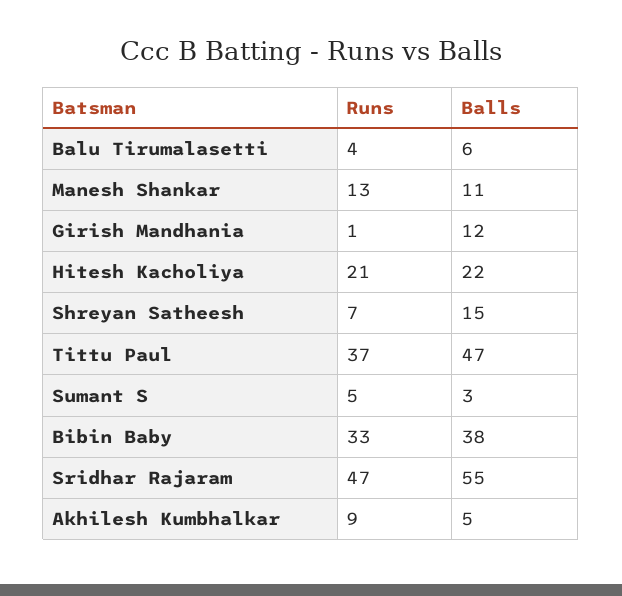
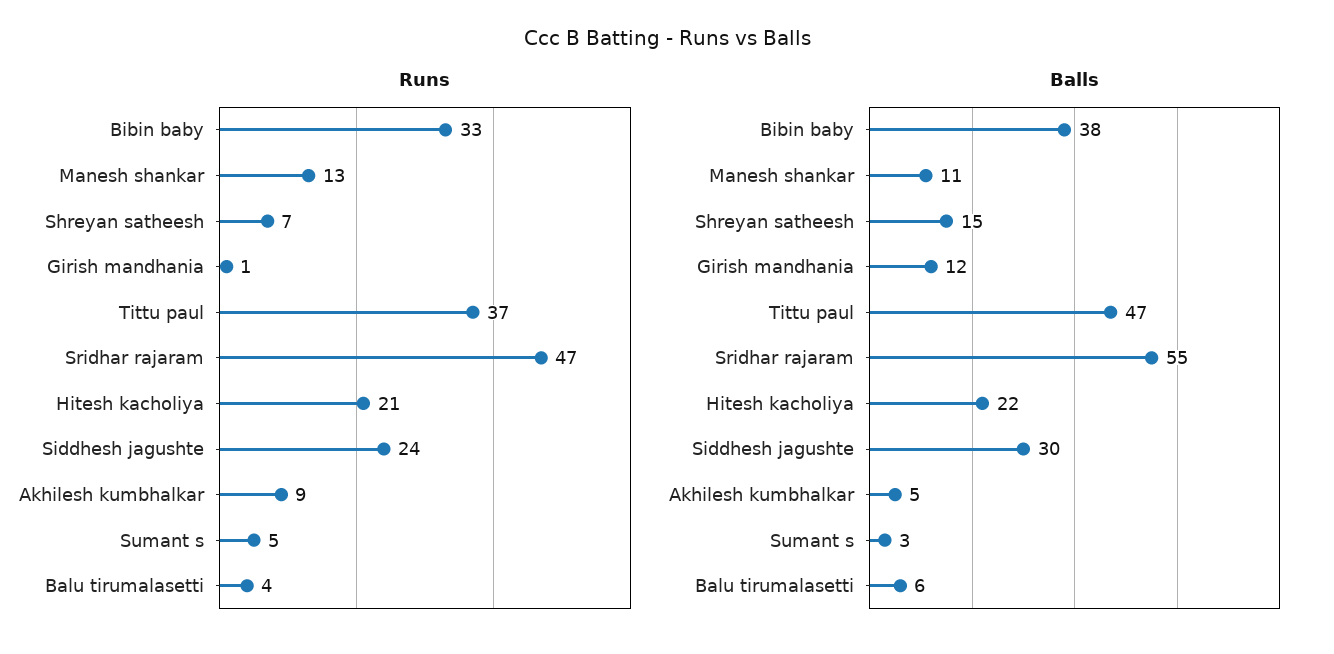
Runs, Siddhesh jagushte: none -> 24
Balls, Siddhesh jagushte: none -> 30

